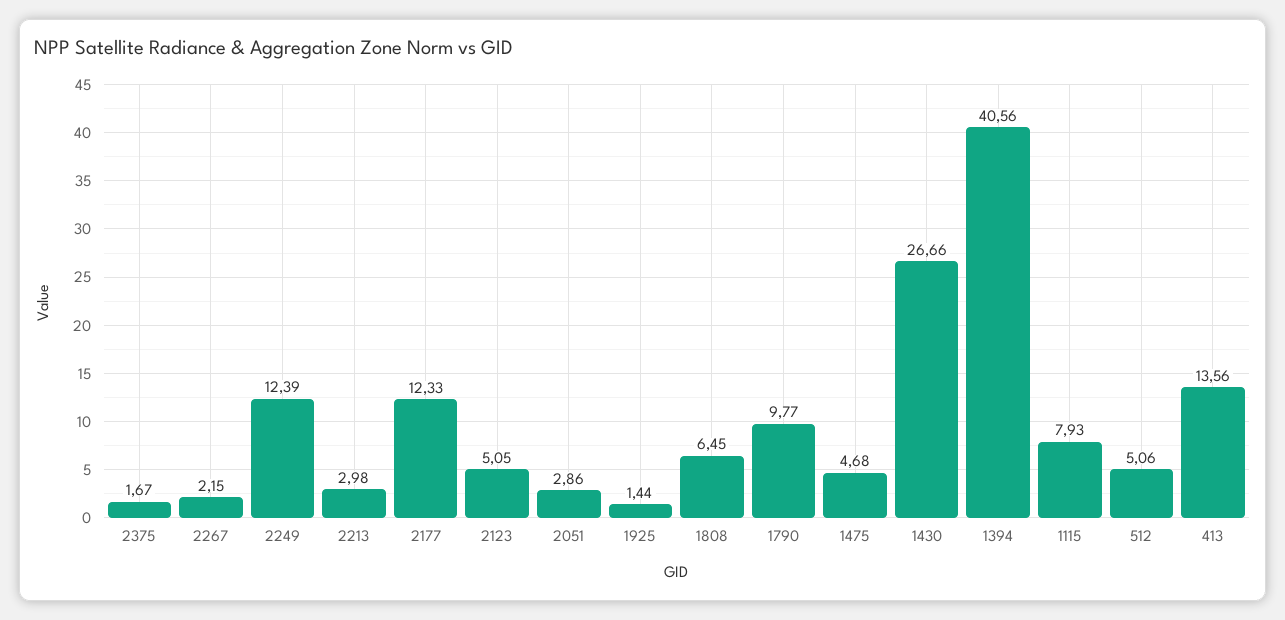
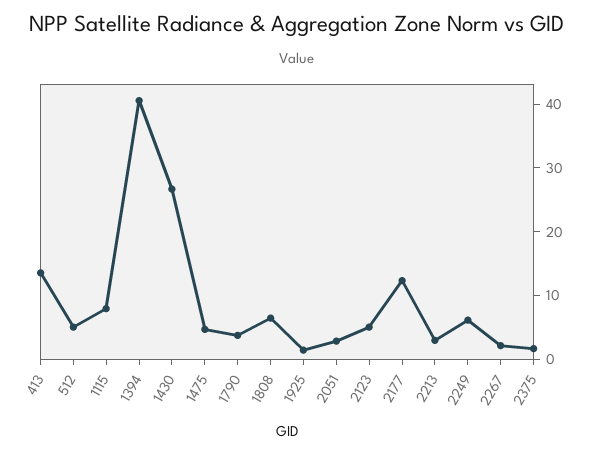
2249: 12.39 -> 6
1790: 9.77 -> 4

